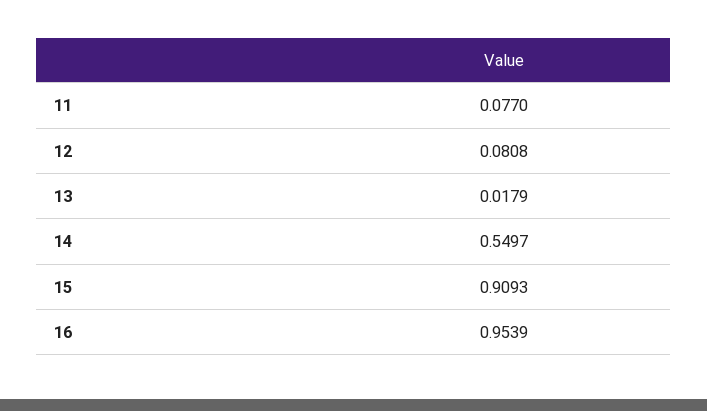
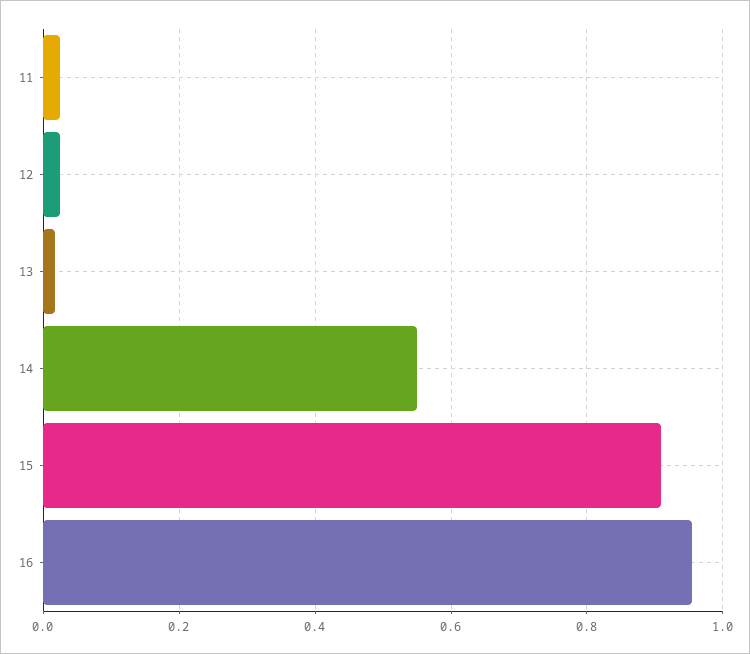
11: 0.077 -> 0.02
12: 0.0808 -> 0.02

